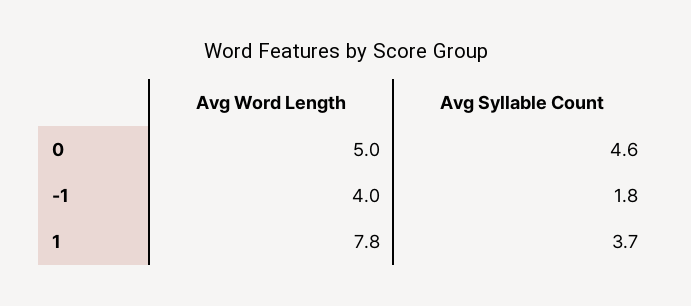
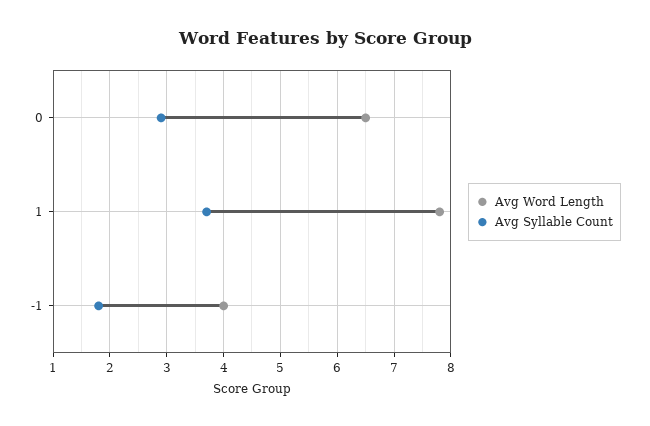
Avg Word Length, 0: 5 -> 6.5
Avg Syllable Count, 0: 4.6 -> 3

